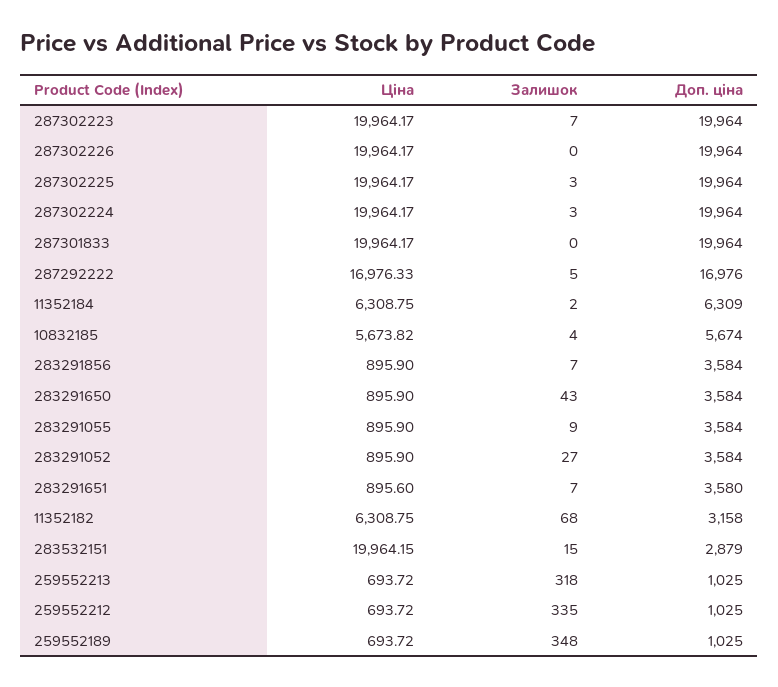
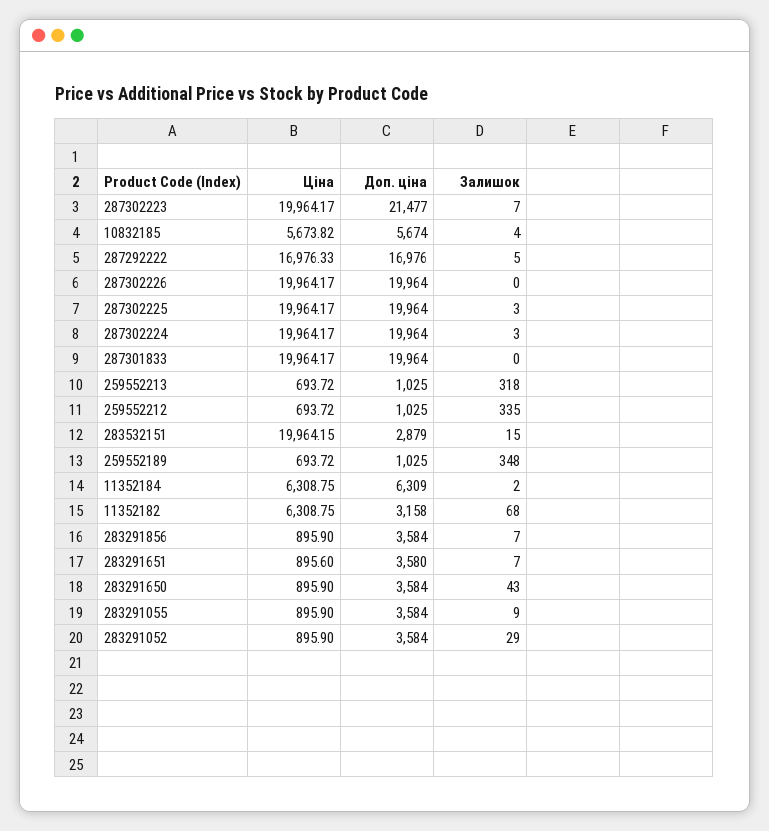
Доп. ціна, 287302223: 19964 -> 21477
Залишок, 283291052: 27 -> 29

